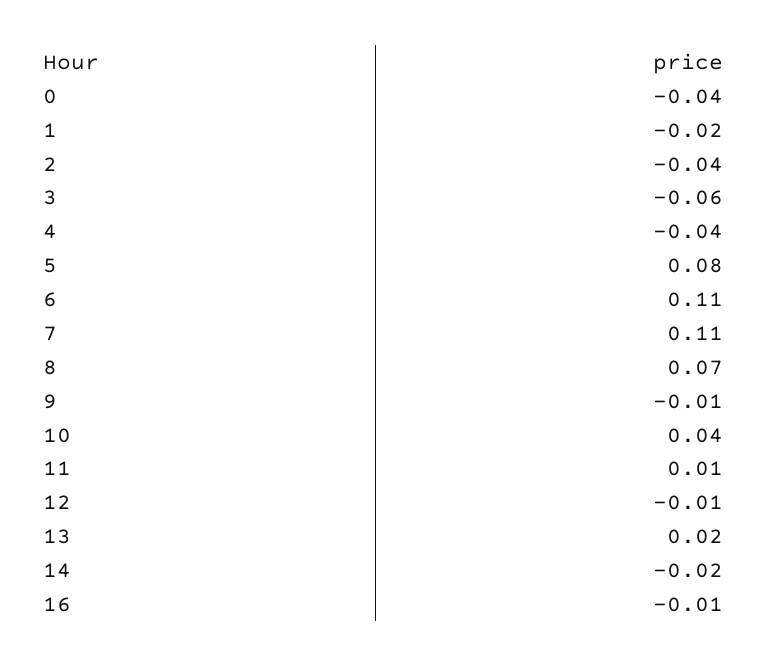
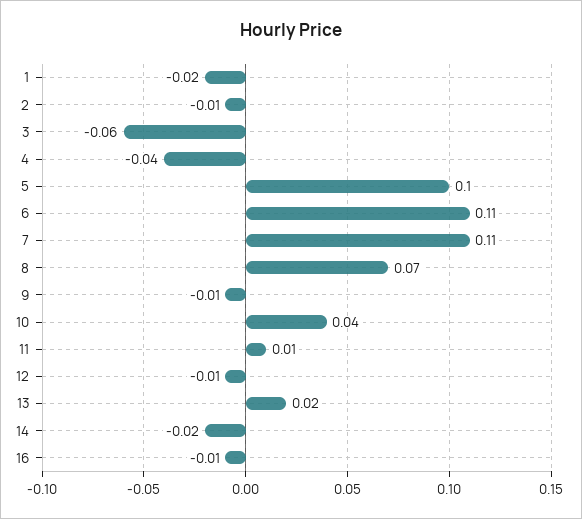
0: -0.04 -> none
2: -0.04 -> -0.01
5: 0.08 -> 0.1

